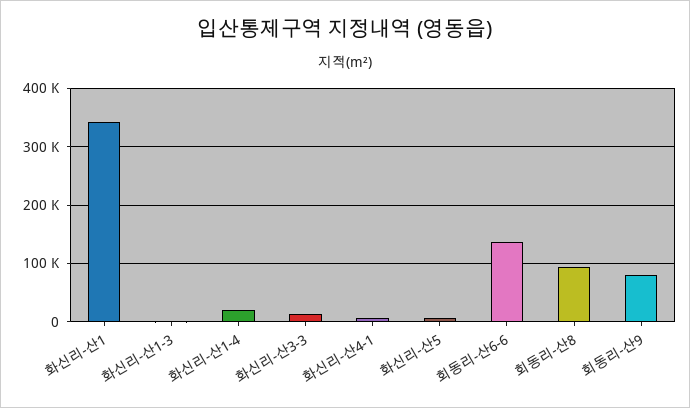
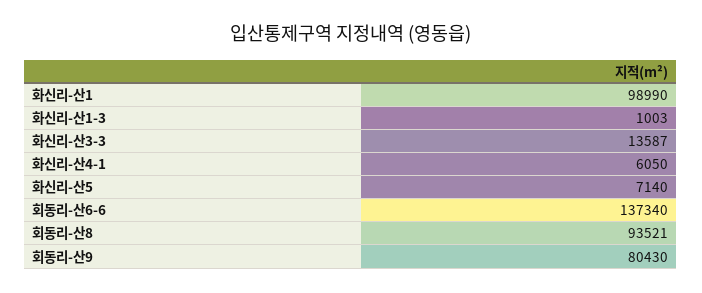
화신리-산1: 340000 -> 98990
화신리-산1-4: 20000 -> none

